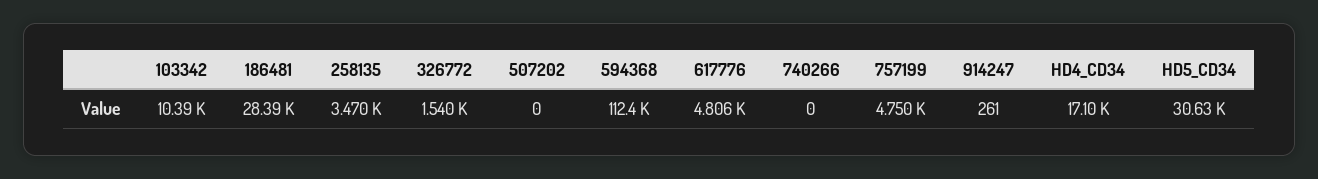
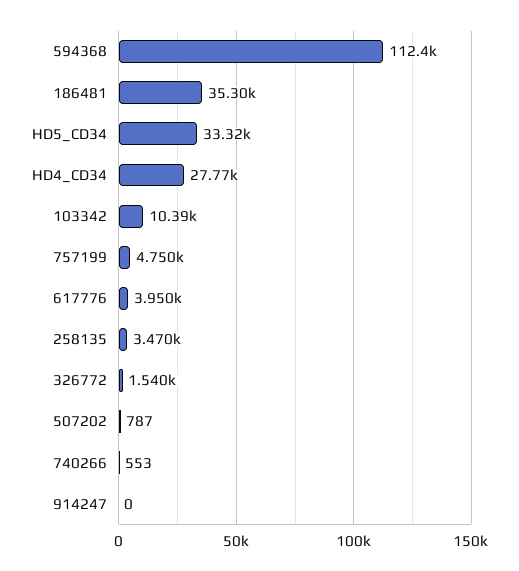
186481: 28390 -> 35300
507202: 0 -> 787
617776: 4806 -> 3950
740266: 0 -> 553
914247: 261 -> 0
HD4_CD34: 17100 -> 27770
HD5_CD34: 30630 -> 33320

